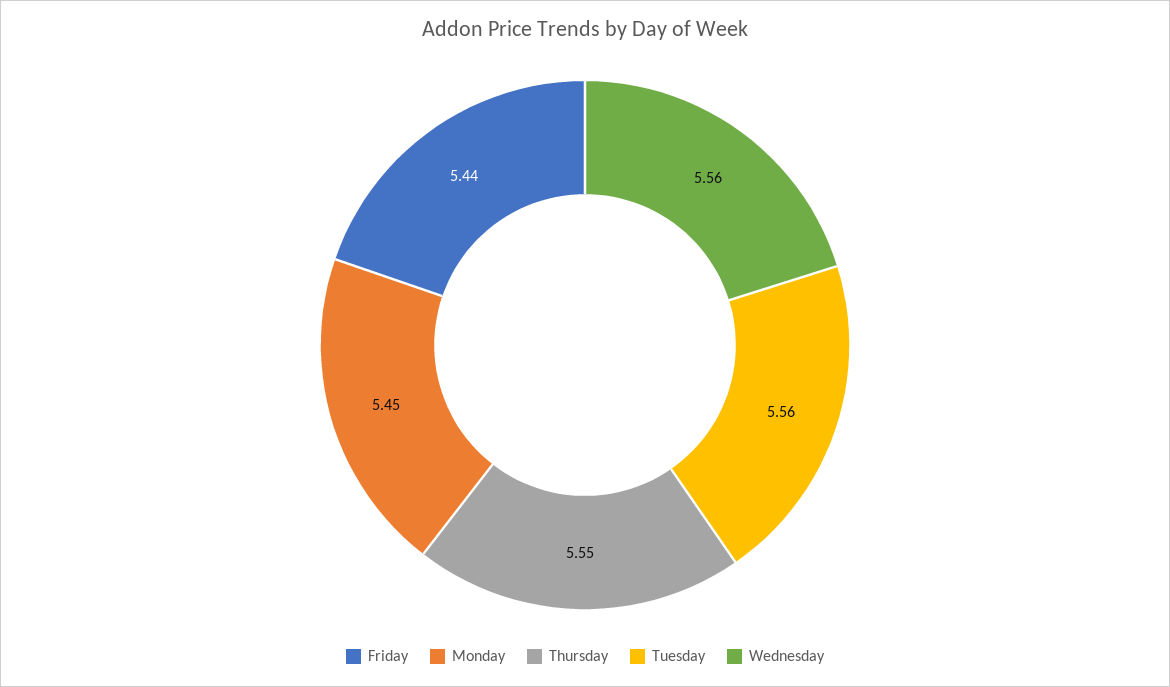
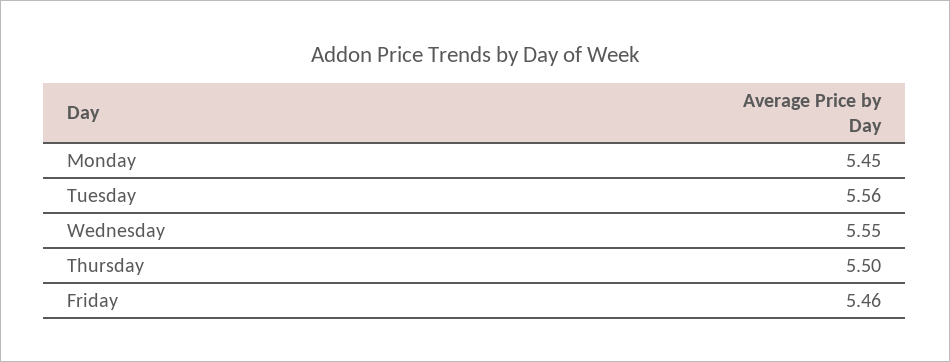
Friday: 5.44 -> 5.46
Thursday: 5.55 -> 5.5
Wednesday: 5.56 -> 5.55

